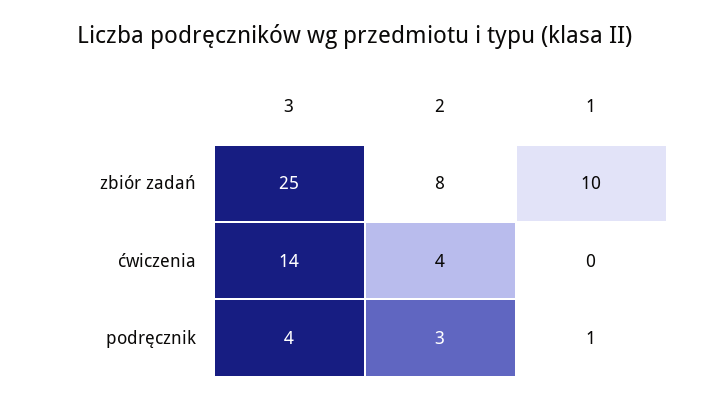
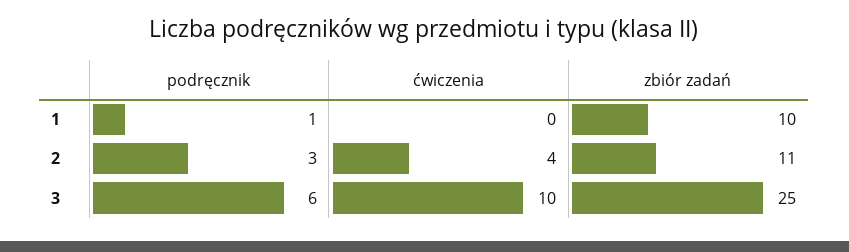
2, zbiór zadań: 8 -> 11
3, ćwiczenia: 14 -> 10
3, podręcznik: 4 -> 6

